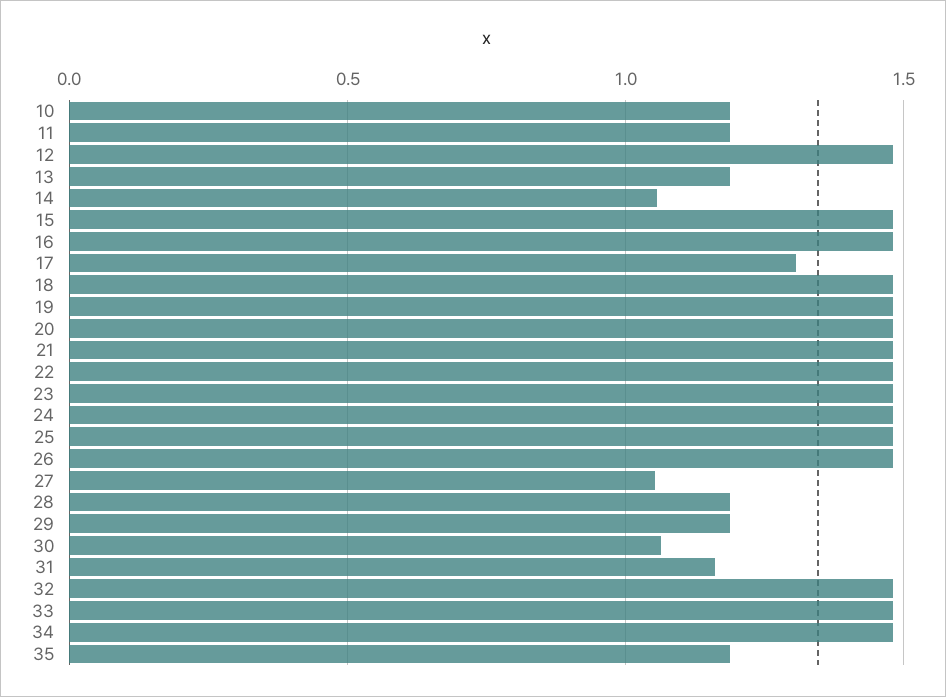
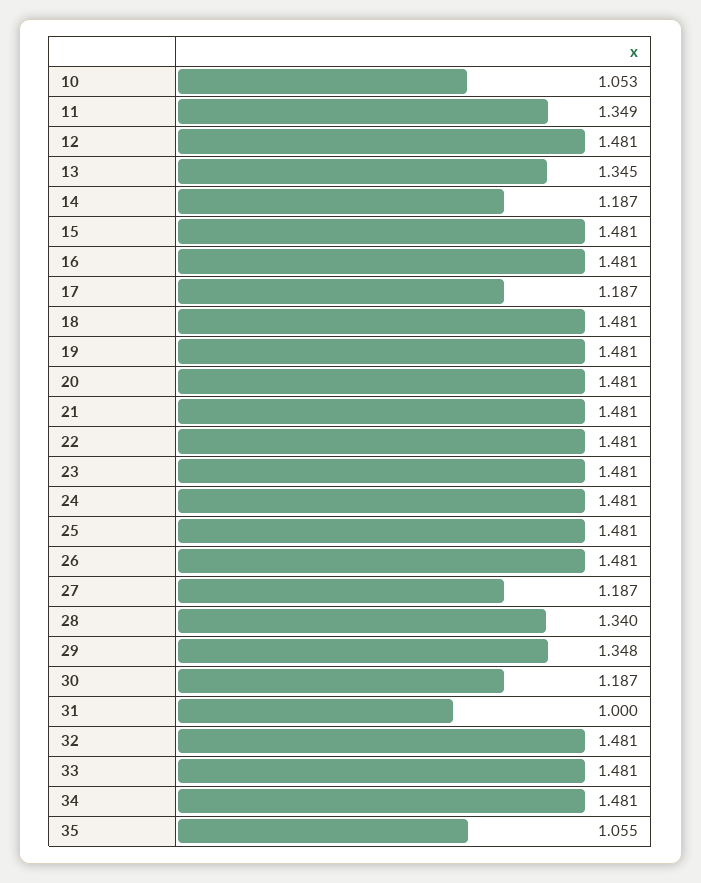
10: 1.2 -> 1.053
11: 1.2 -> 1.349
13: 1.2 -> 1.345
14: 1.05 -> 1.187
17: 1.3 -> 1.187
27: 1.05 -> 1.187
28: 1.2 -> 1.34
29: 1.2 -> 1.348
30: 1.05 -> 1.187
31: 1.15 -> 1
35: 1.2 -> 1.055

